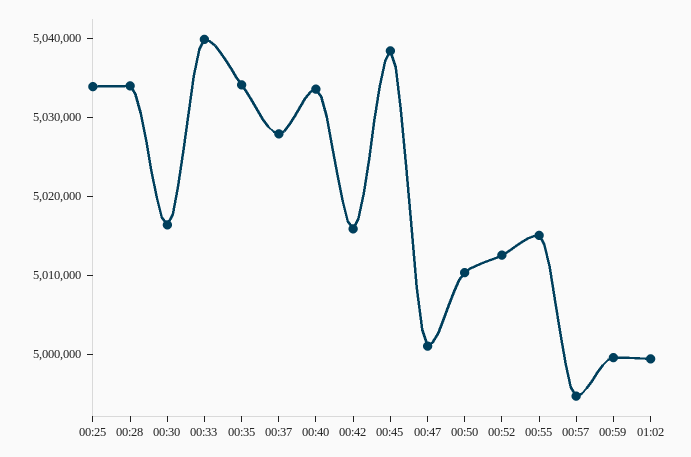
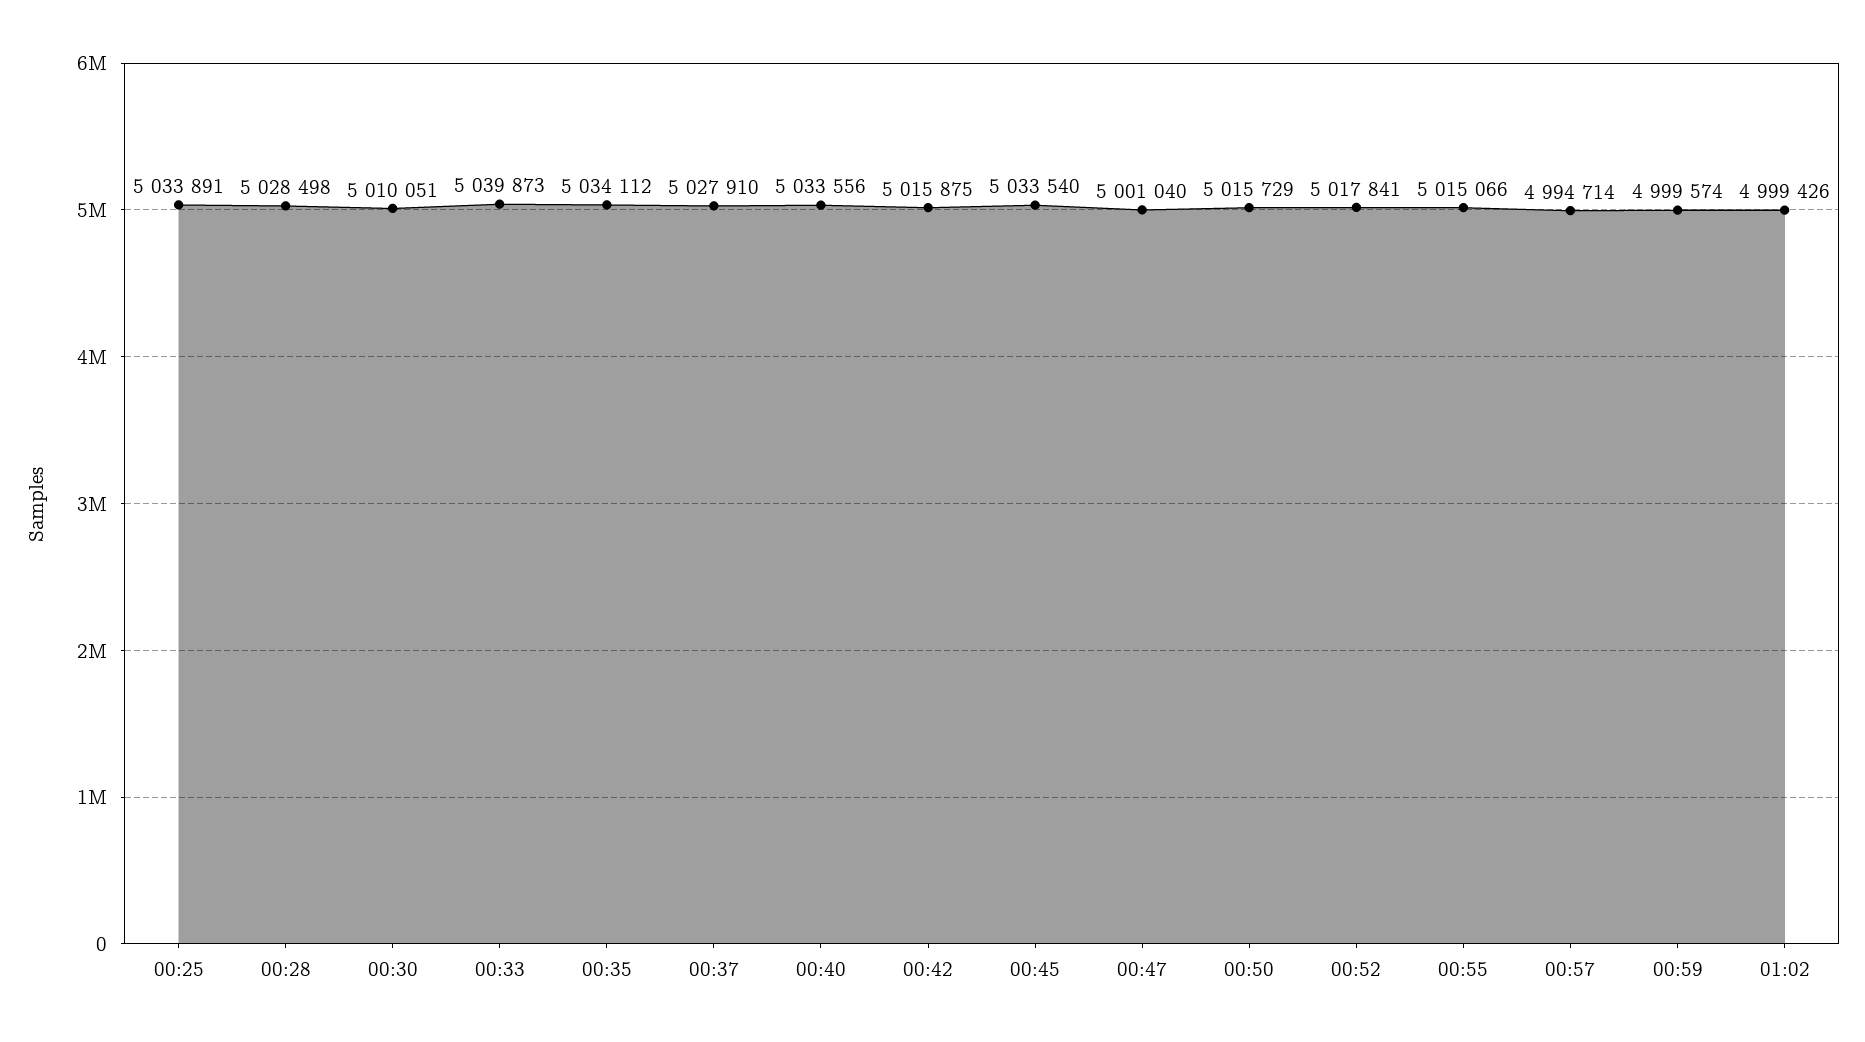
00:28: 5034000 -> 5028498
00:30: 5016000 -> 5010051
00:45: 5038000 -> 5033540
00:50: 5010000 -> 5015729
00:52: 5012000 -> 5017841

